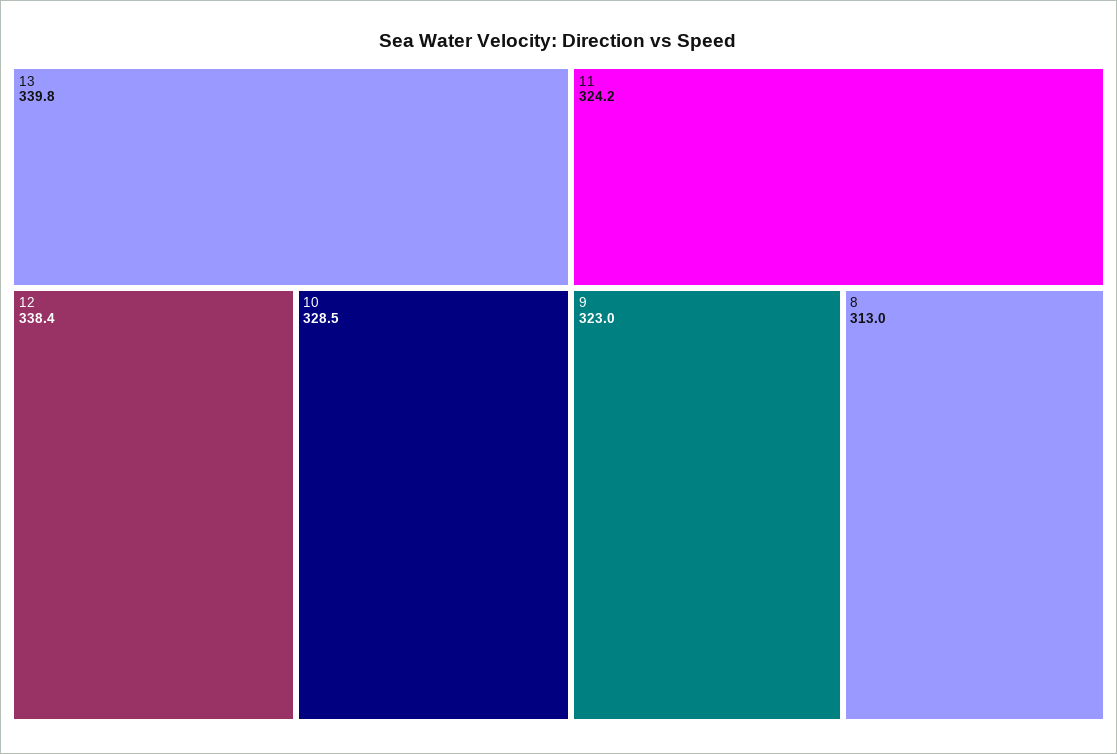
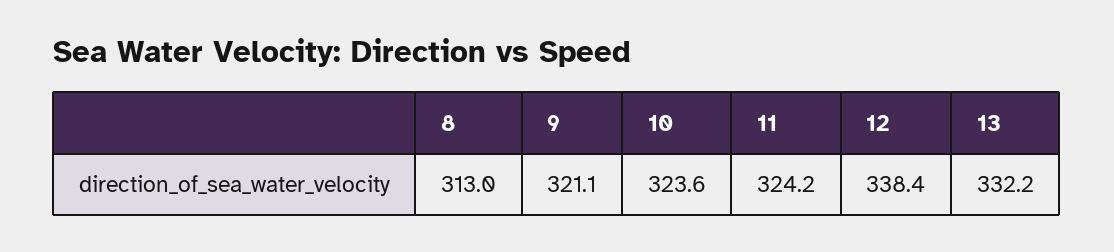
13: 339.8 -> 332.2
10: 328.5 -> 323.6
9: 323 -> 321.1

